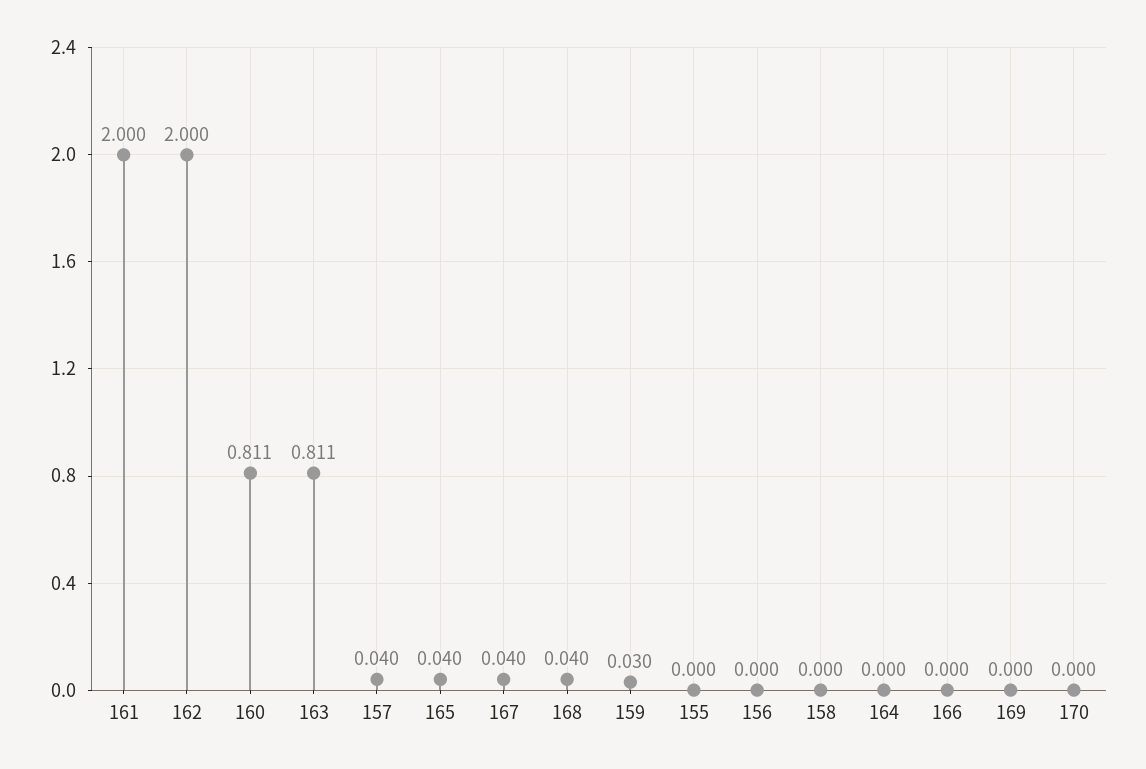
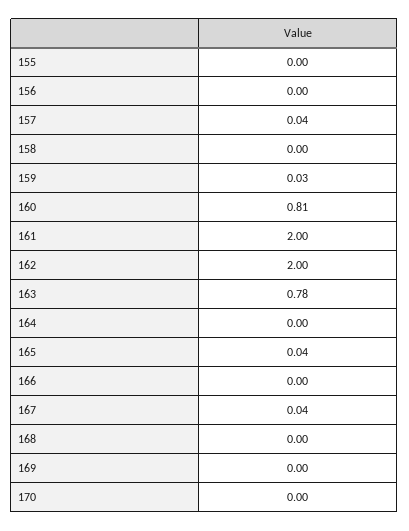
163: 0.811 -> 0.78
168: 0.04 -> 0

